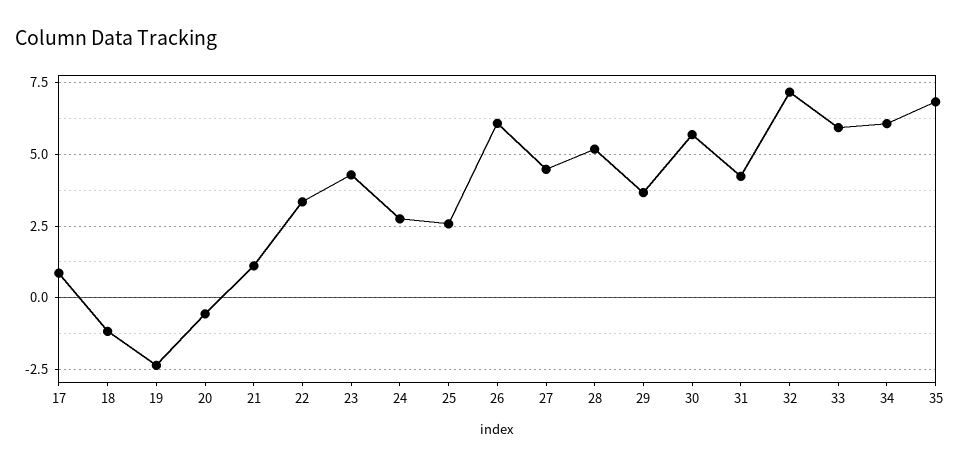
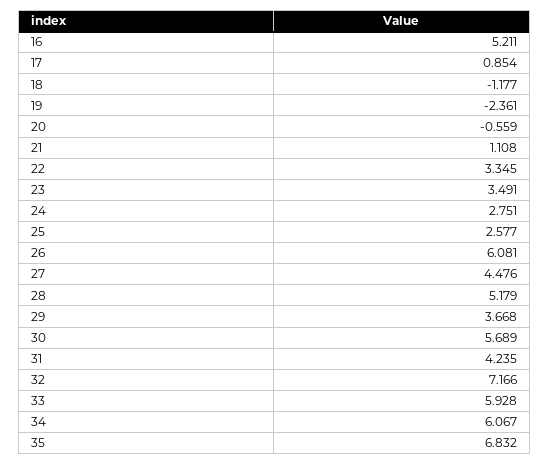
23: 4.25 -> 3.491
16: none -> 5.211

